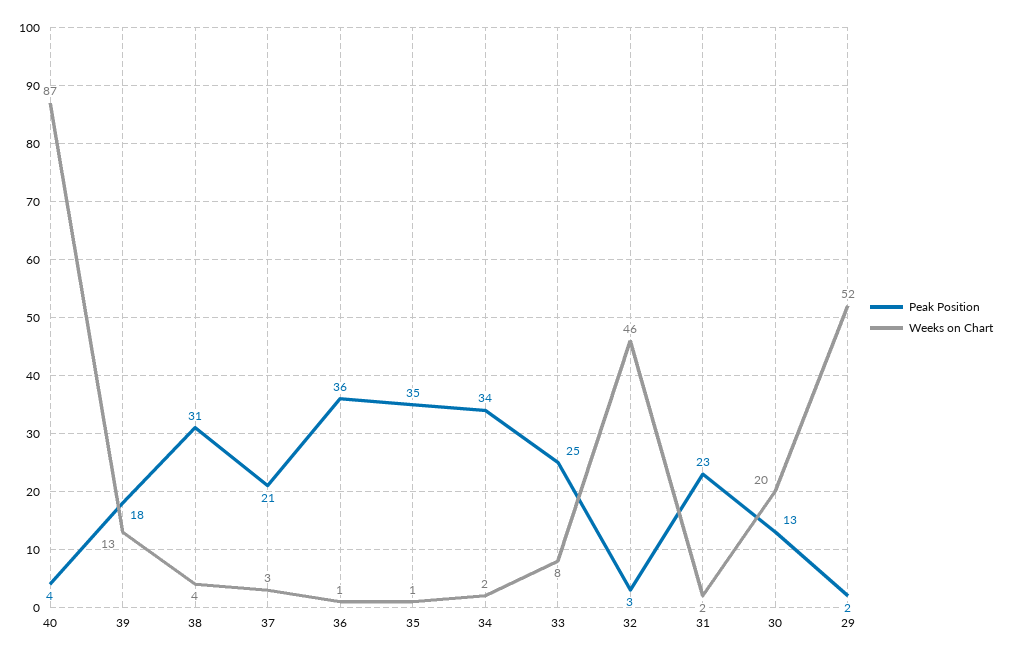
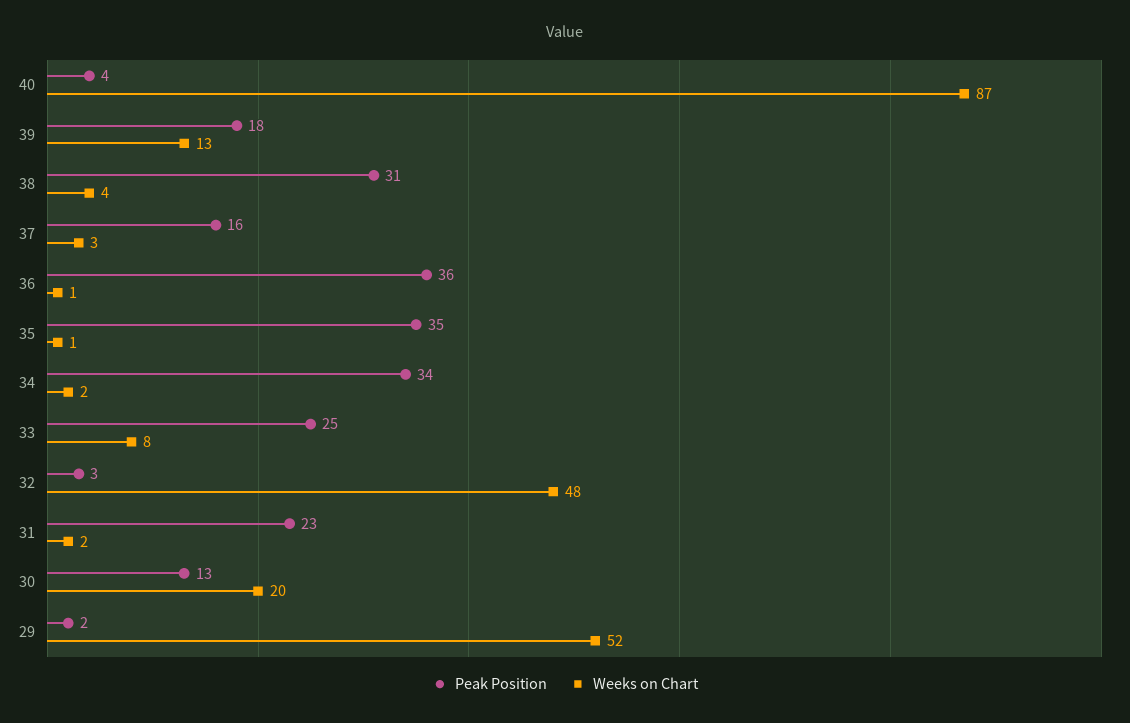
Peak Position, 37: 21 -> 16
Weeks on Chart, 32: 46 -> 48

